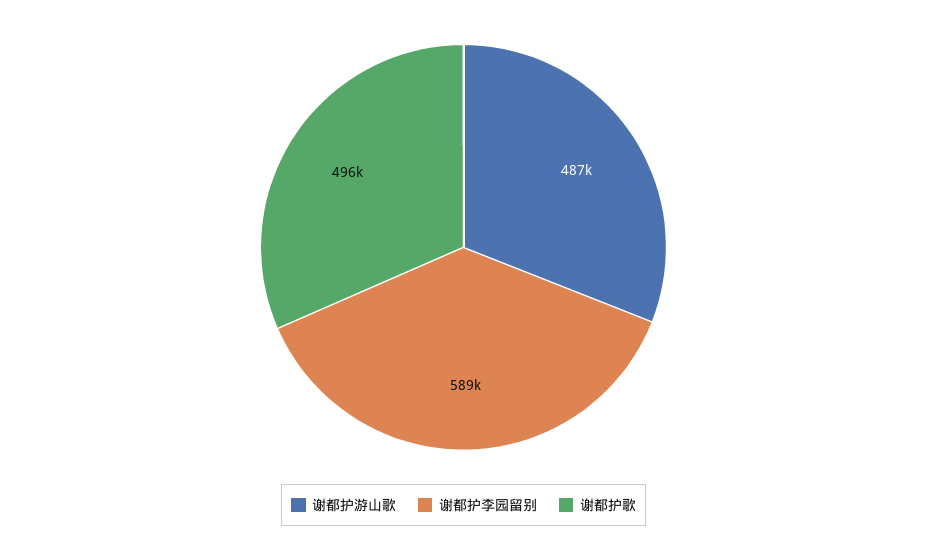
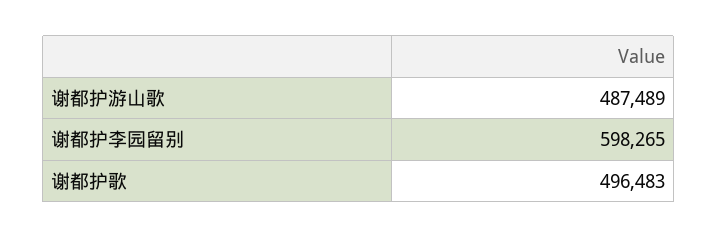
谢都护李园留别: 589000 -> 598265

